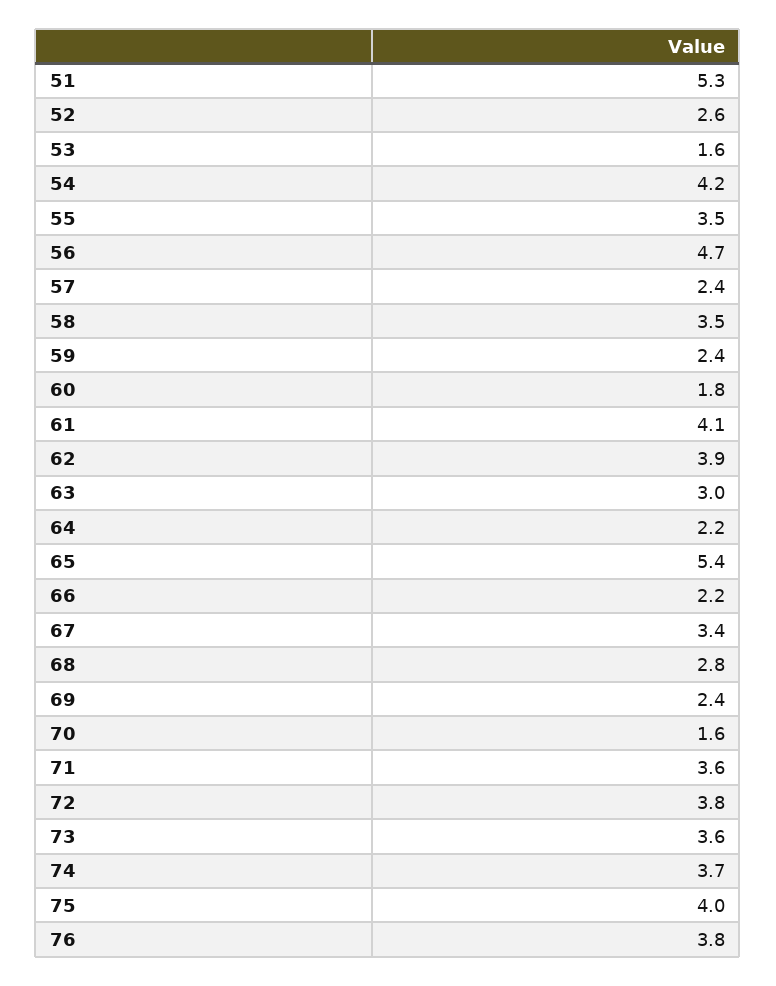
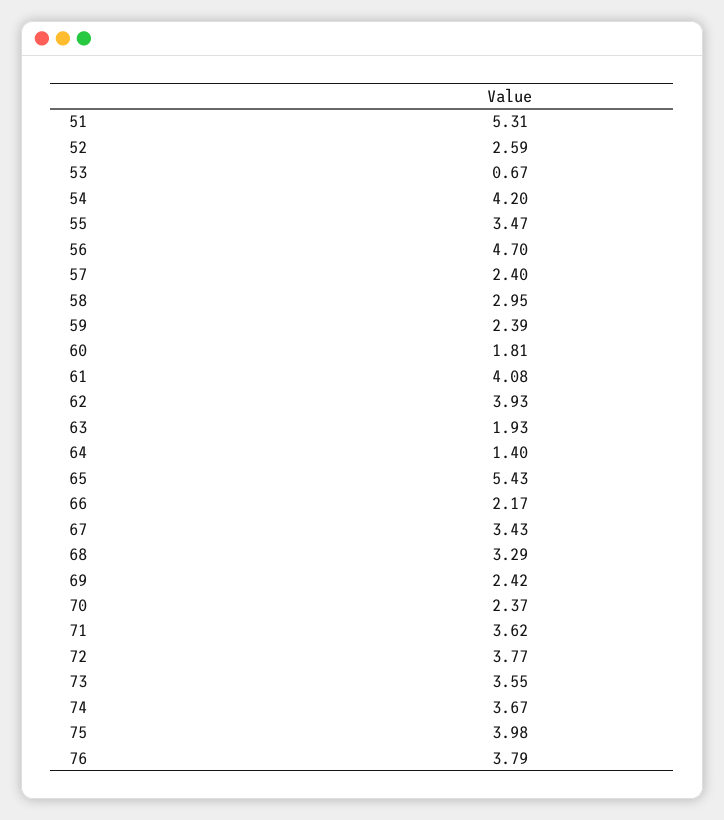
53: 1.6 -> 0.67
58: 3.5 -> 2.95
63: 3 -> 1.93
64: 2.2 -> 1.4
68: 2.8 -> 3.29
70: 1.6 -> 2.37

